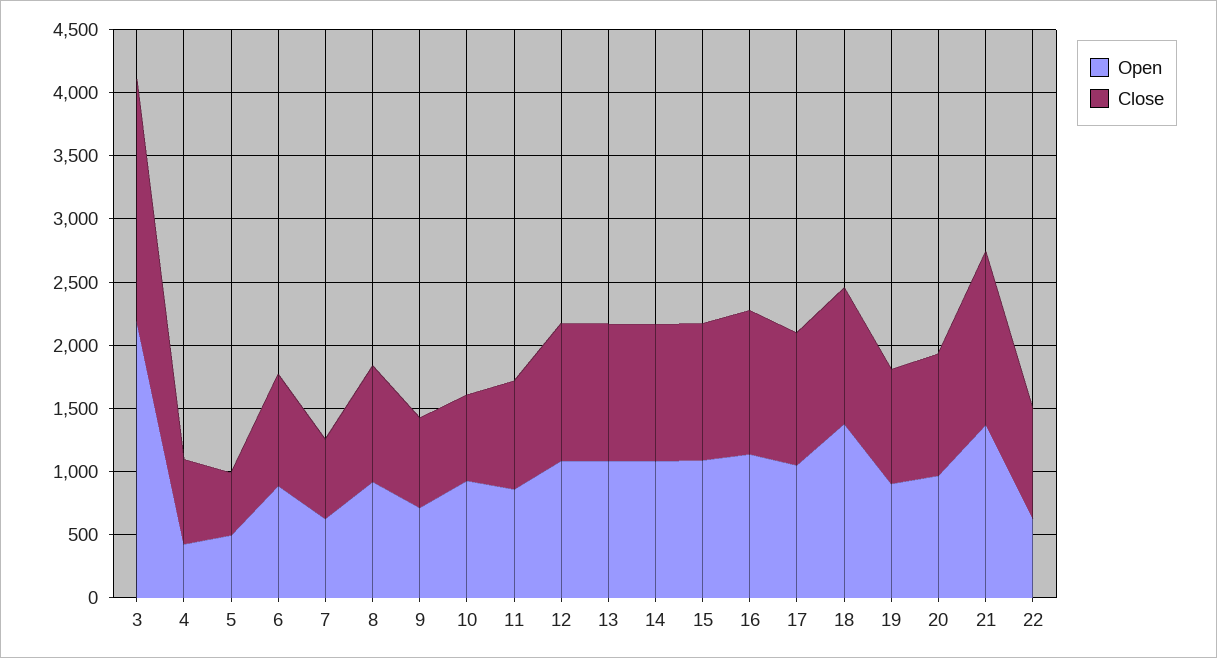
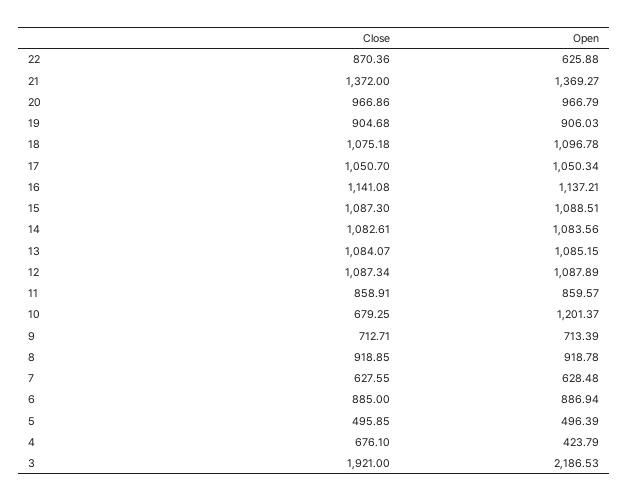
Open, 10: 900 -> 1201.37
Open, 18: 1400 -> 1096.78

